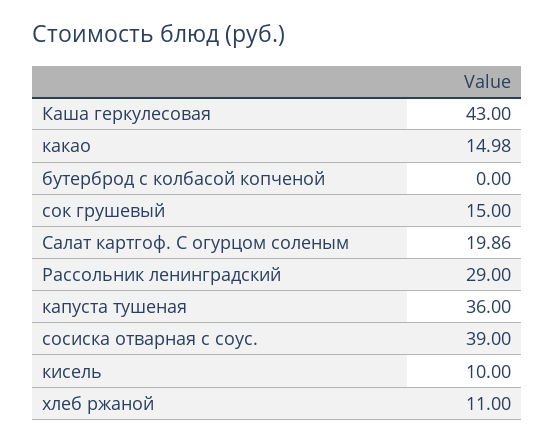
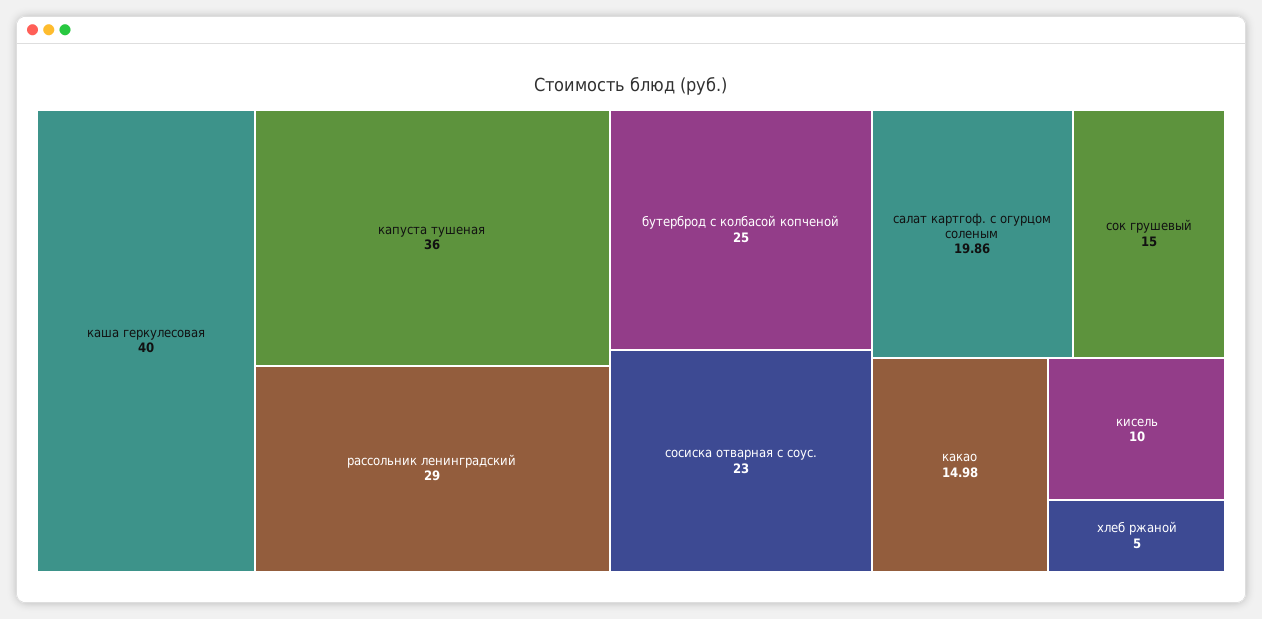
Каша геркулесовая: 43 -> 40
бутерброд с колбасой копченой: 0 -> 25
сосиска отварная с соус.: 39 -> 23
хлеб ржаной: 11 -> 5

